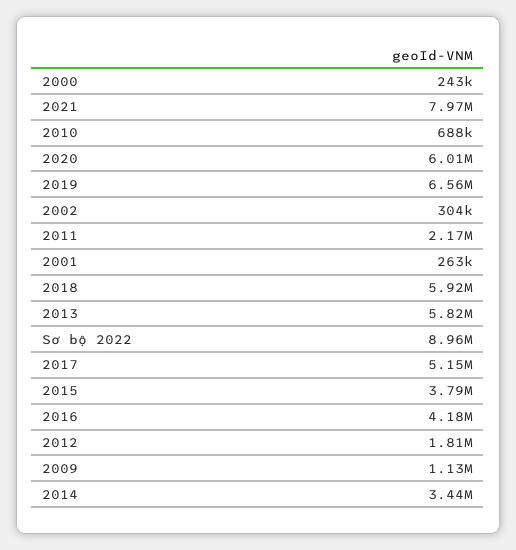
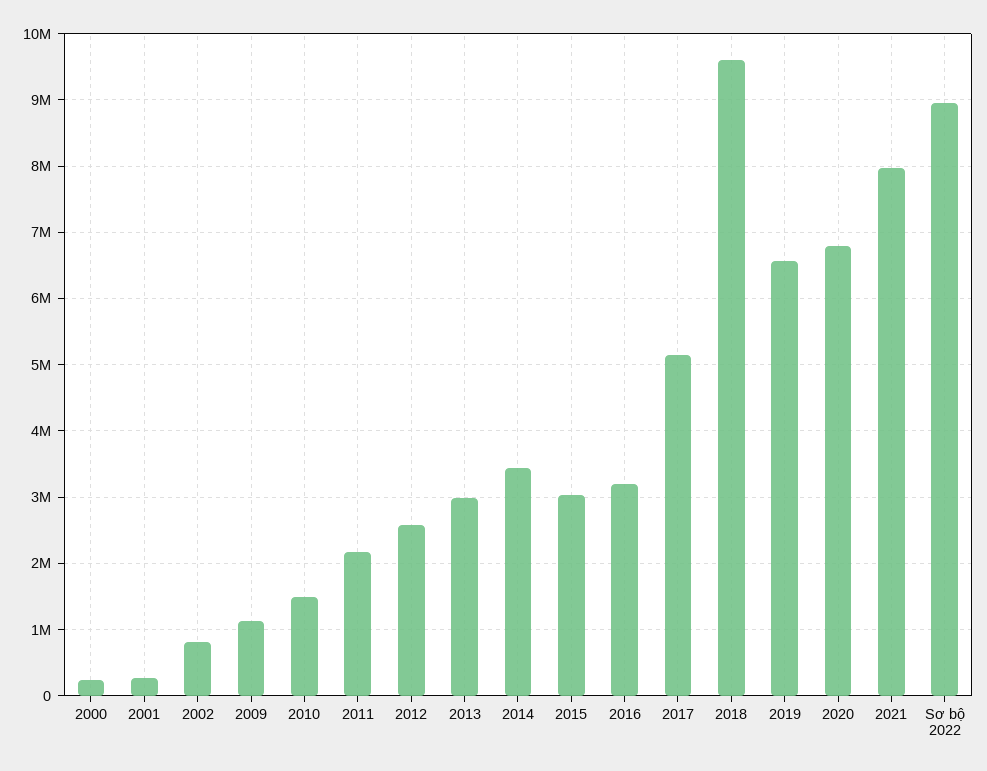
2010: 688000 -> 1500000
2020: 6010000 -> 6800000
2002: 304000 -> 800000
2018: 5920000 -> 9600000
2013: 5820000 -> 3000000
2015: 3790000 -> 3000000
2016: 4180000 -> 3200000
2012: 1810000 -> 2600000

